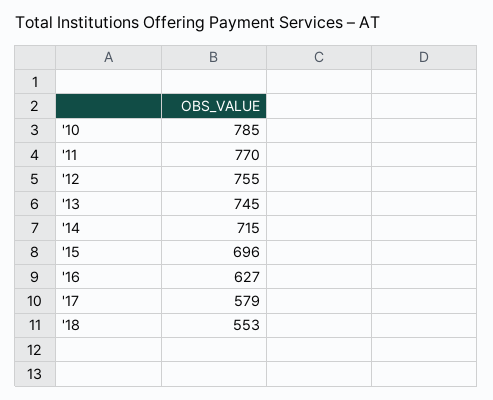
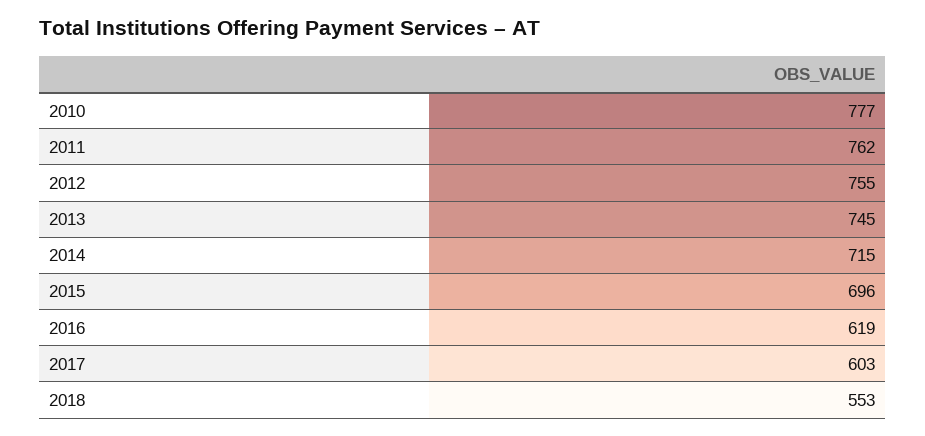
'10: 785 -> 777
'11: 770 -> 762
'16: 627 -> 619
'17: 579 -> 603

